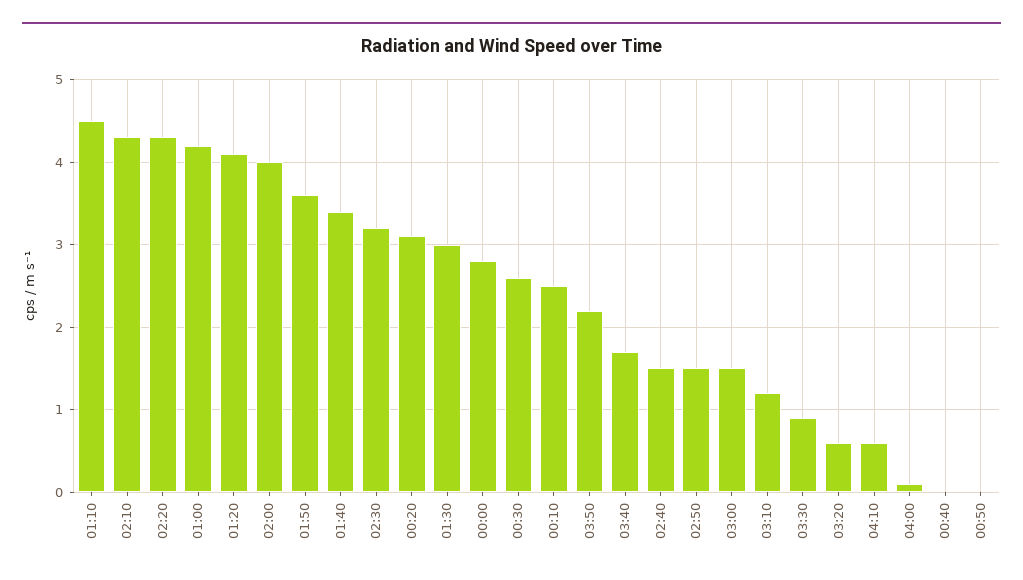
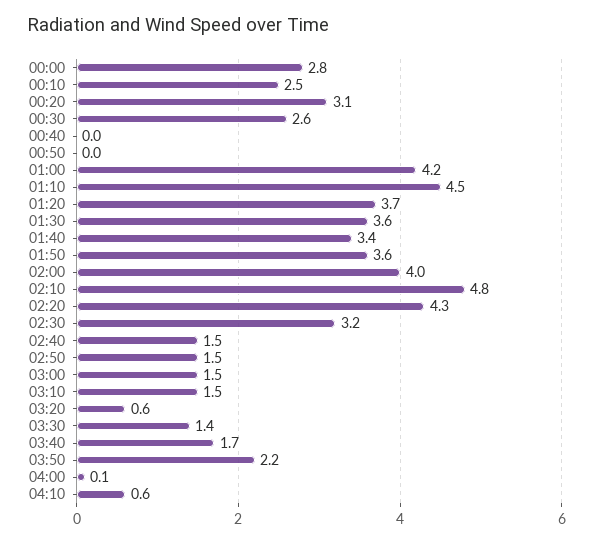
02:10: 4.3 -> 4.8
01:20: 4.1 -> 3.7
01:30: 3 -> 3.6
03:10: 1.2 -> 1.5
03:30: 0.9 -> 1.4

